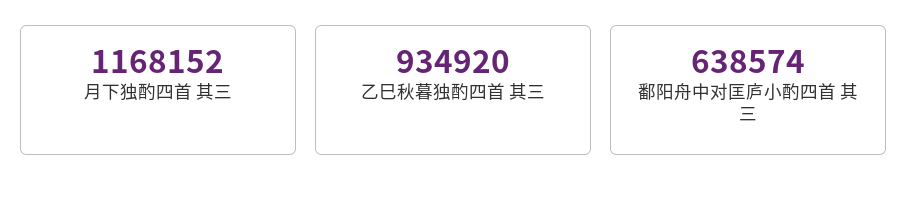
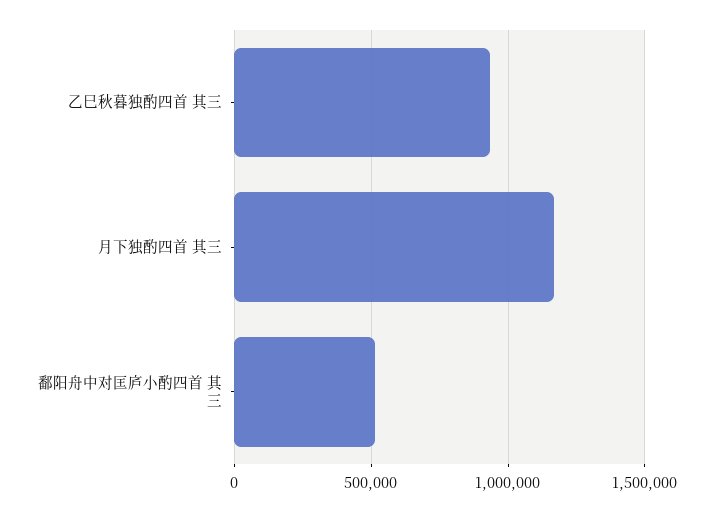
鄱阳舟中对匡庐小酌四首 其三: 638574 -> 500000

